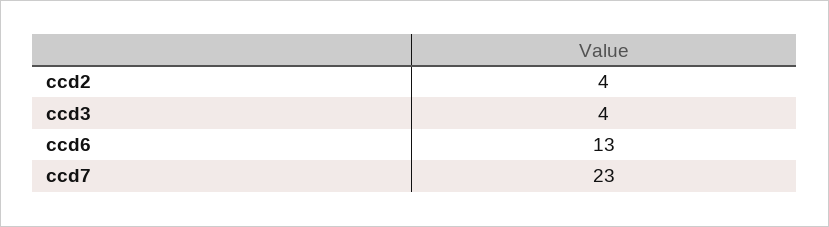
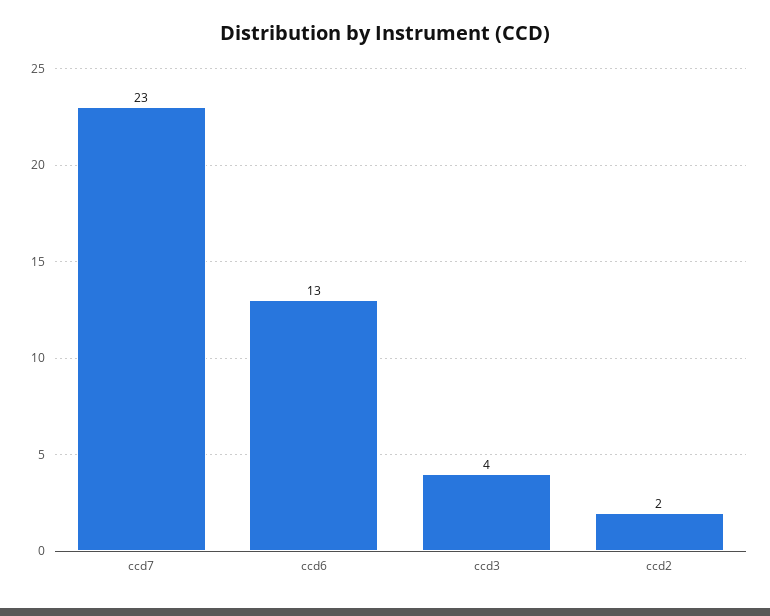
ccd2: 4 -> 2

